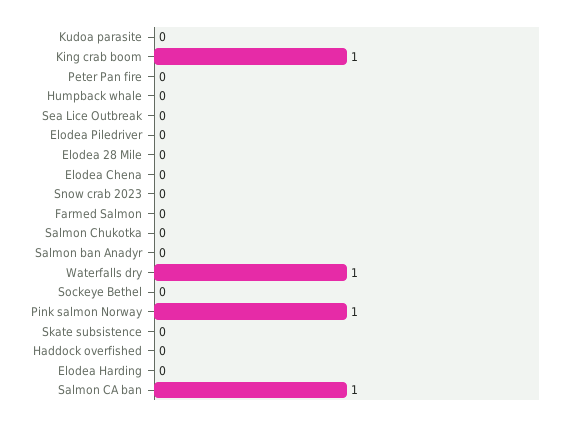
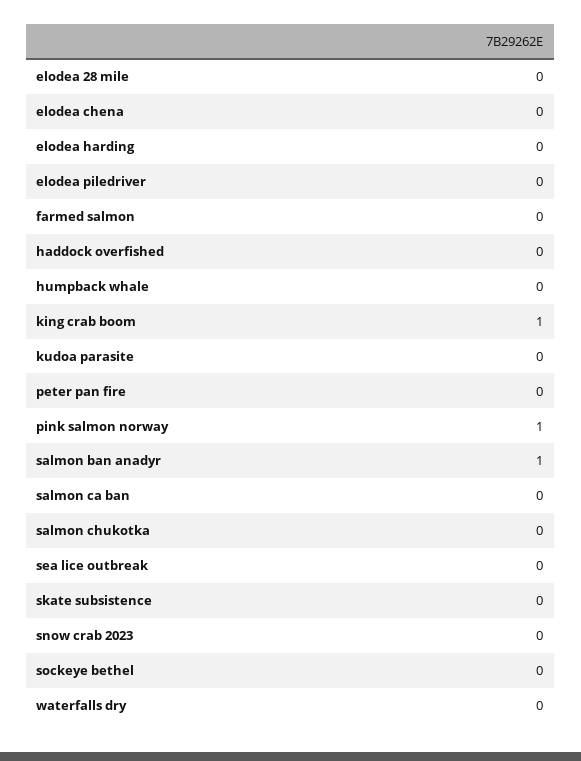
Salmon ban Anadyr: 0 -> 1
Waterfalls dry: 1 -> 0
Salmon CA ban: 1 -> 0

